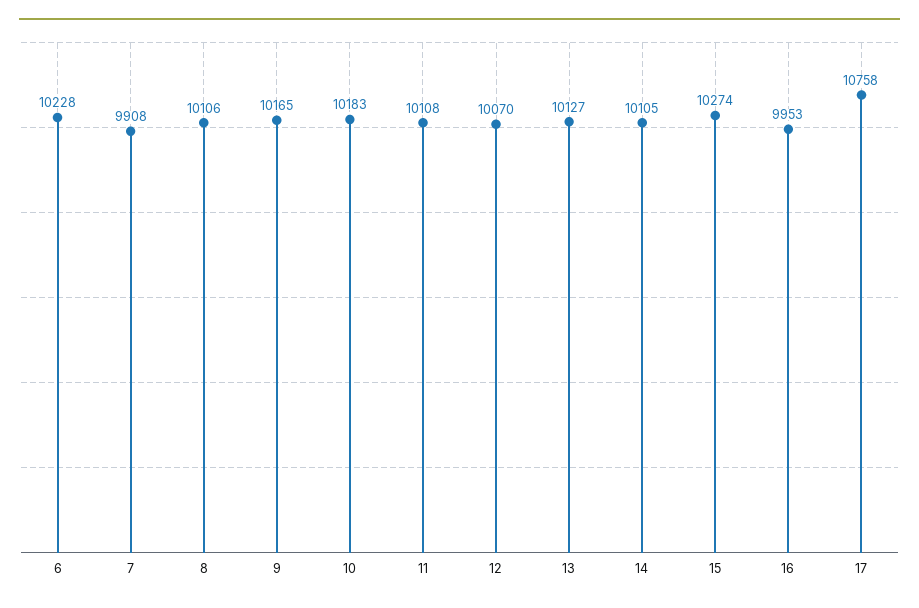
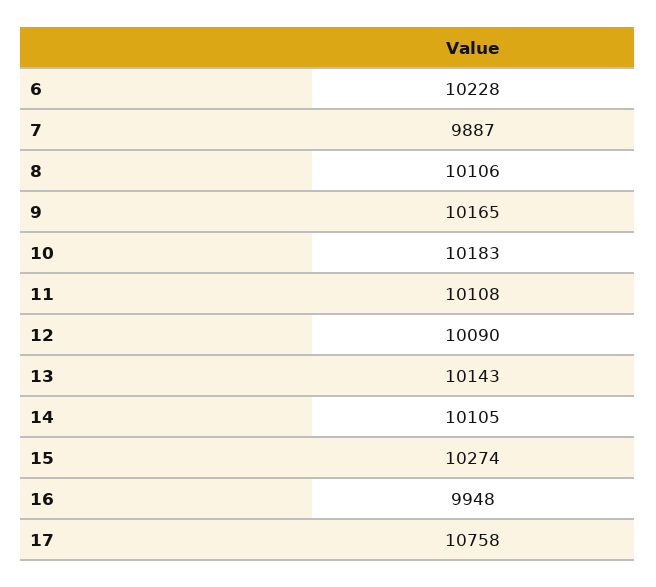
7: 9908 -> 9887
12: 10070 -> 10090
13: 10127 -> 10143
16: 9953 -> 9948

